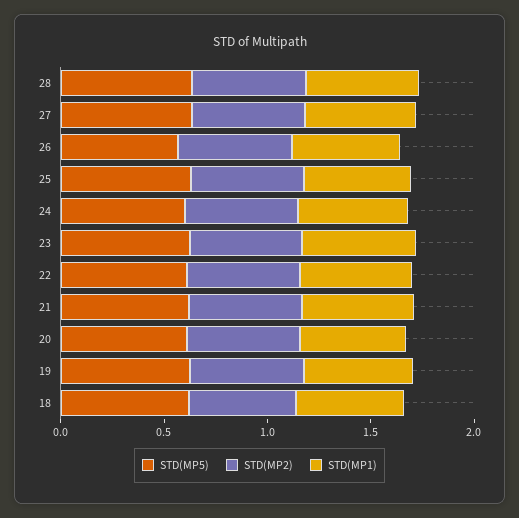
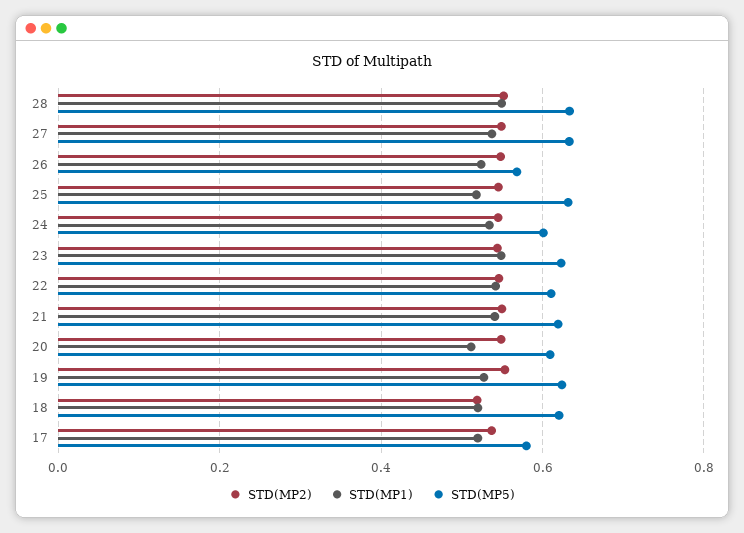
STD(MP2), 17: none -> 0.54
STD(MP1), 17: none -> 0.52
STD(MP5), 17: none -> 0.58

